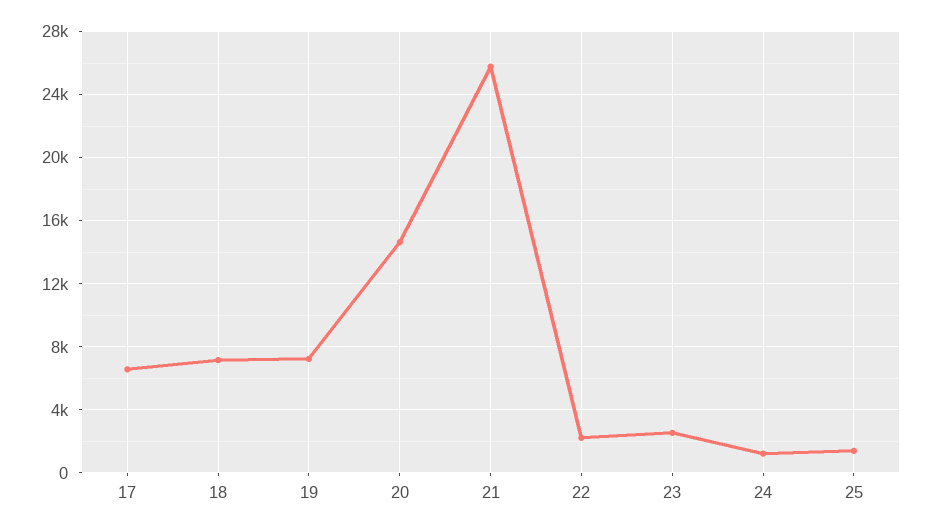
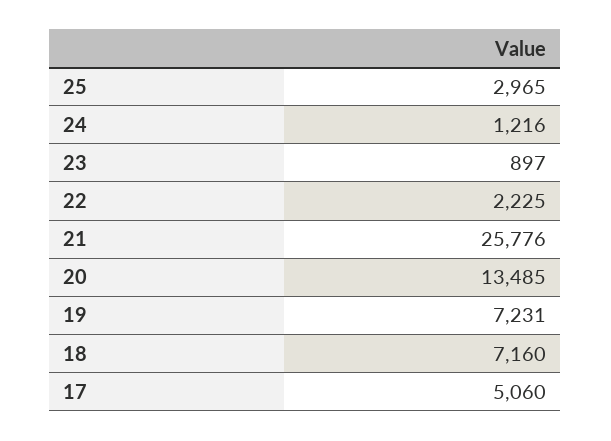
17: 6500 -> 5060
20: 14500 -> 13485
23: 2500 -> 897
25: 1500 -> 2965

